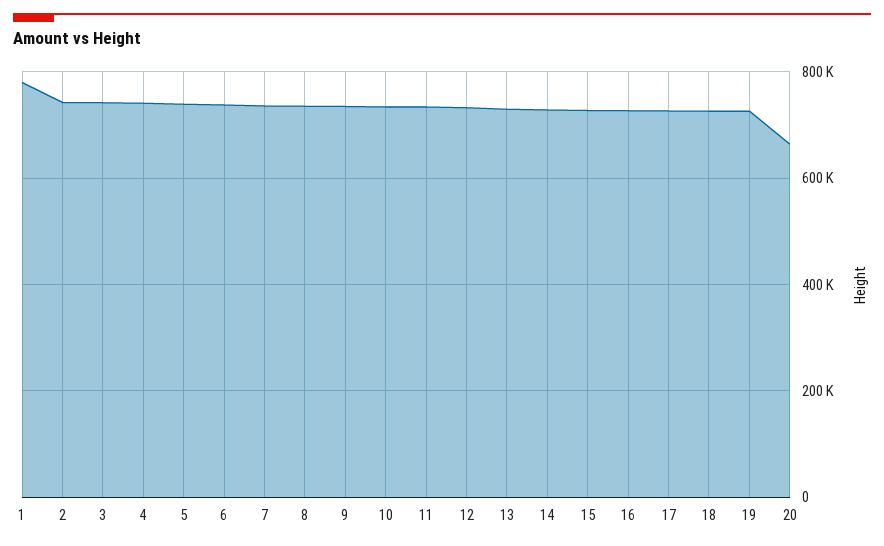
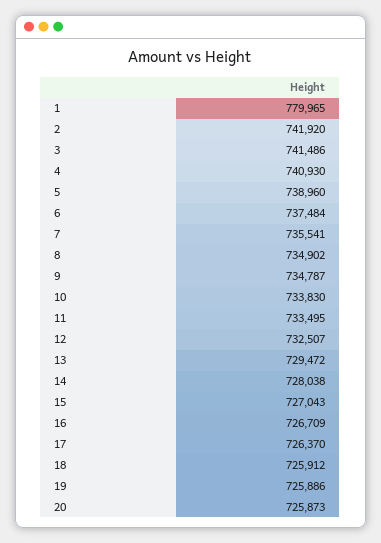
20: 660000 -> 725873

